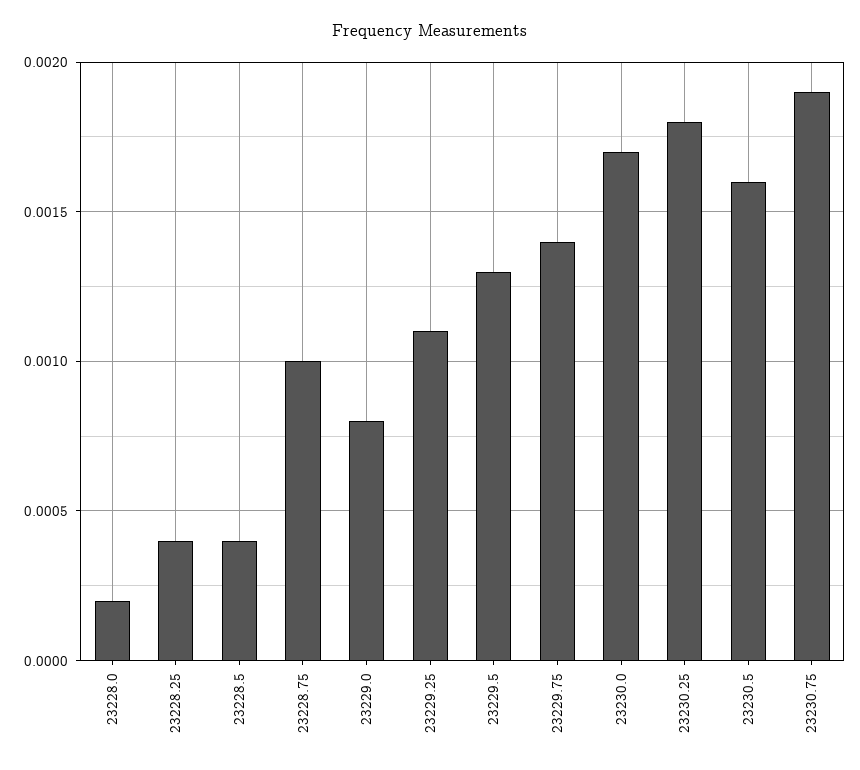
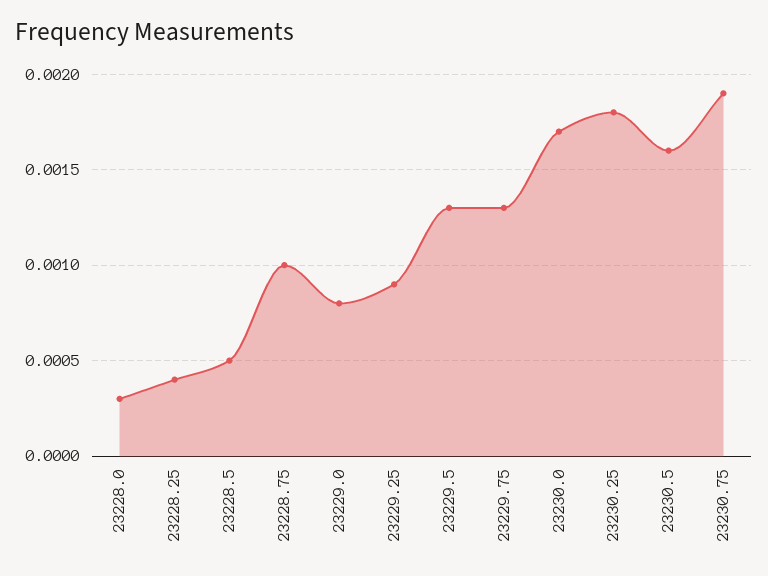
23228.0: 0.0002 -> 0.0003
23228.5: 0.0004 -> 0.0005
23229.25: 0.0011 -> 0.0009
23229.75: 0.0014 -> 0.0013

